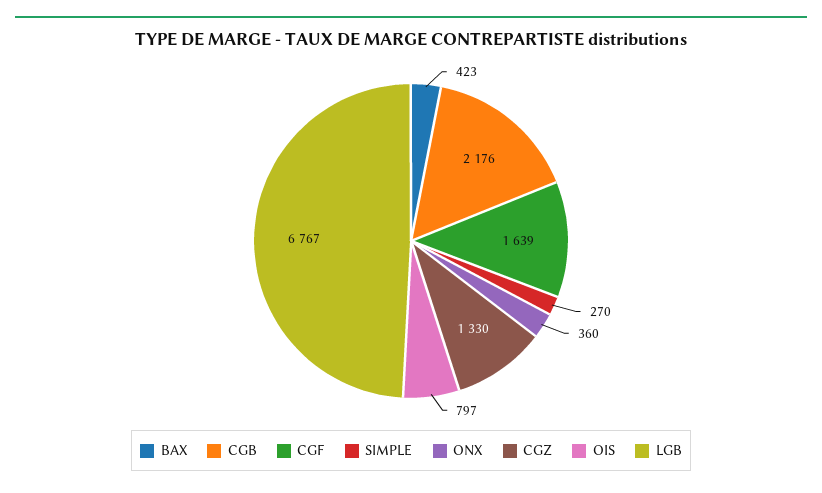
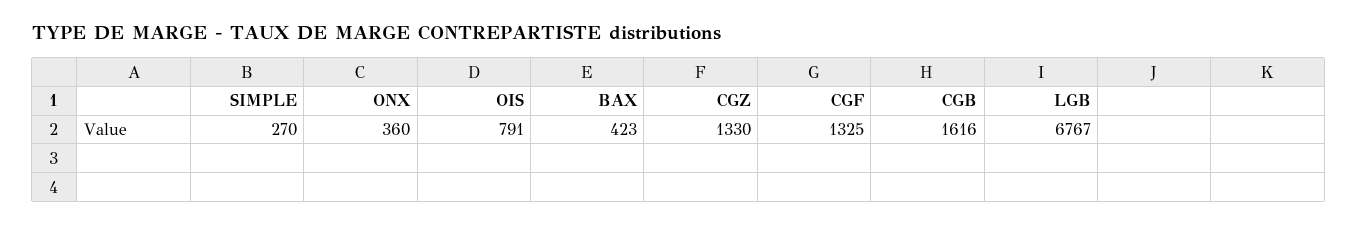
CGB: 2176 -> 1616
CGF: 1639 -> 1325
OIS: 797 -> 791

